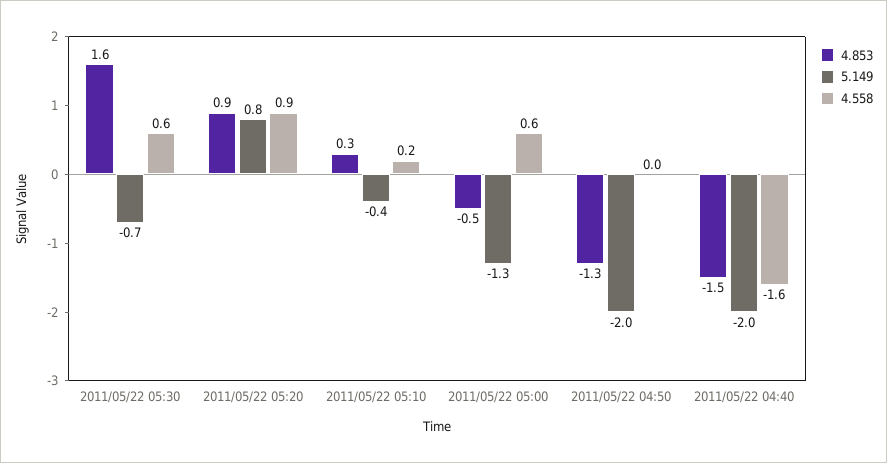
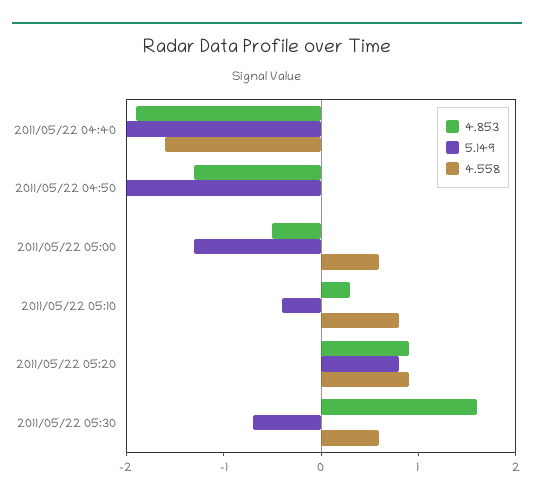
4.558, 2011/05/22 05:10: 0.2 -> 0.8
4.853, 2011/05/22 04:40: -1.5 -> -1.9

